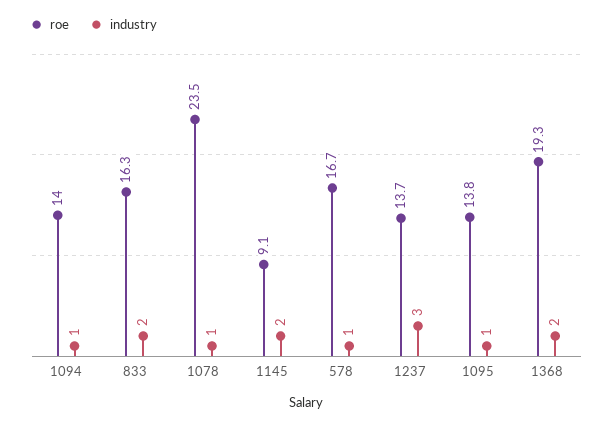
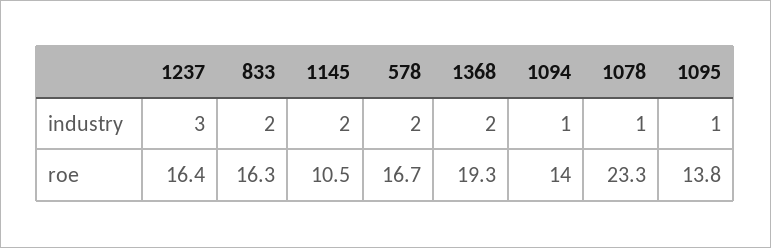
roe, 1078: 23.5 -> 23.3
roe, 1145: 9.1 -> 10.5
industry, 578: 1 -> 2
roe, 1237: 13.7 -> 16.4

